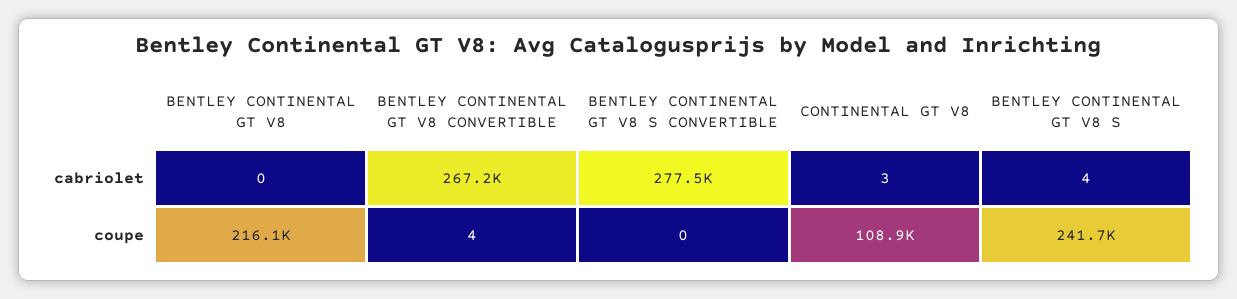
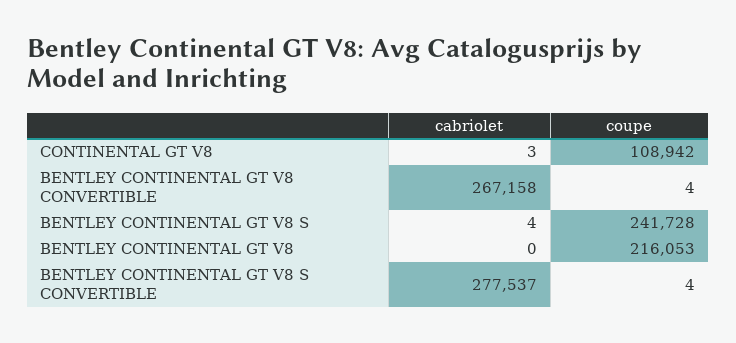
BENTLEY CONTINENTAL GT V8 S CONVERTIBLE, coupe: 0 -> 4

